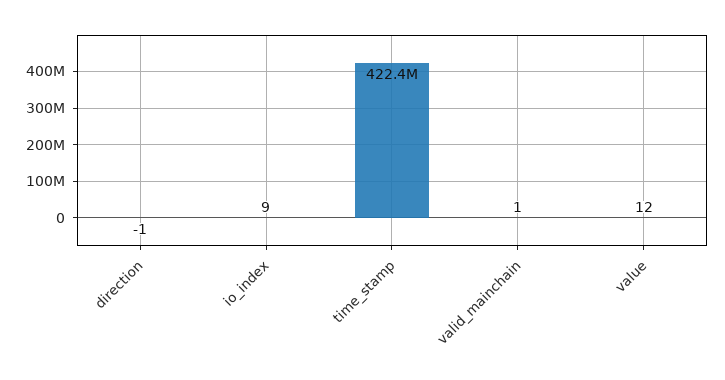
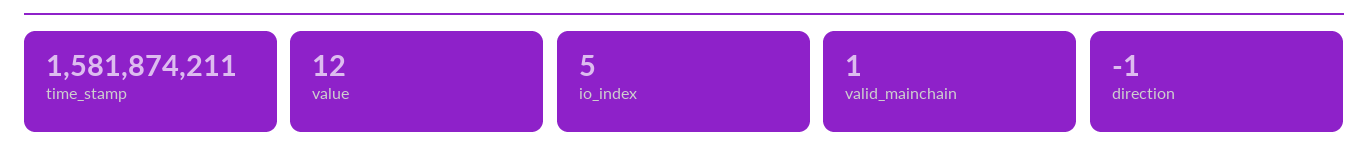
io_index: 9 -> 5
time_stamp: 422400000 -> 1581874211

